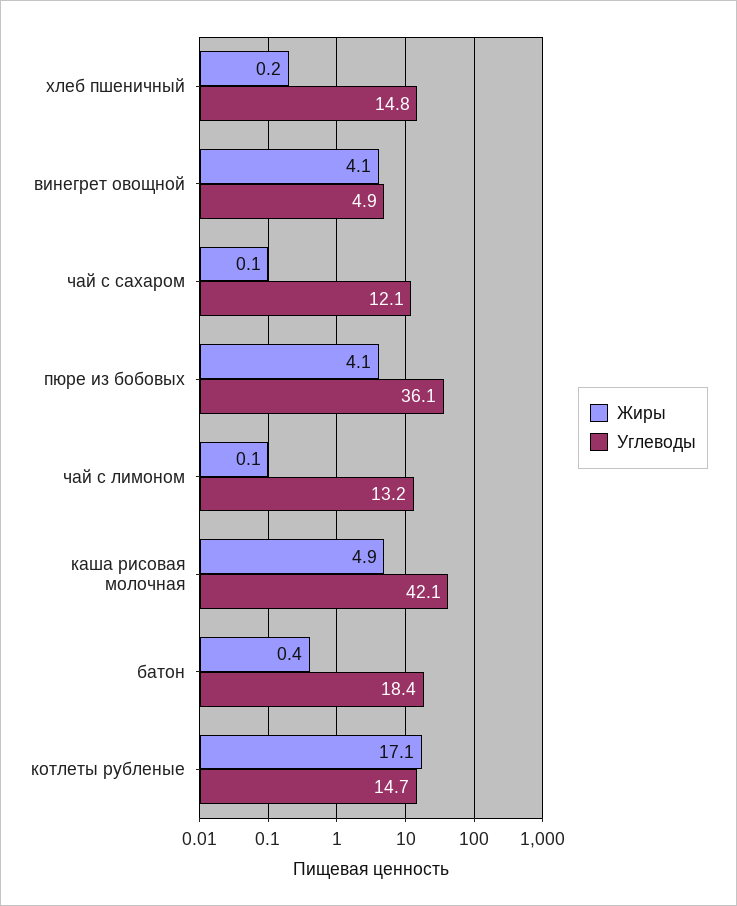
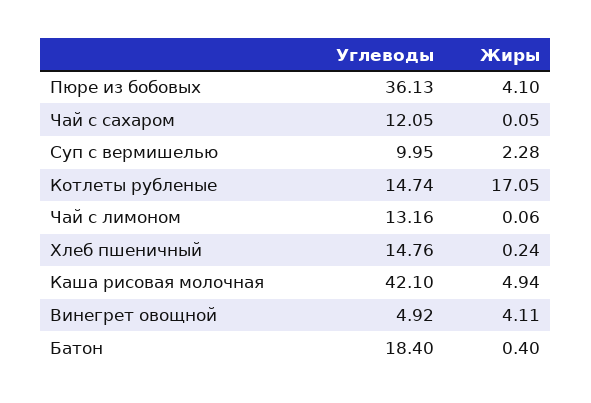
Углеводы, Суп с вермишелью: none -> 9.95
Жиры, Суп с вермишелью: none -> 2.28

